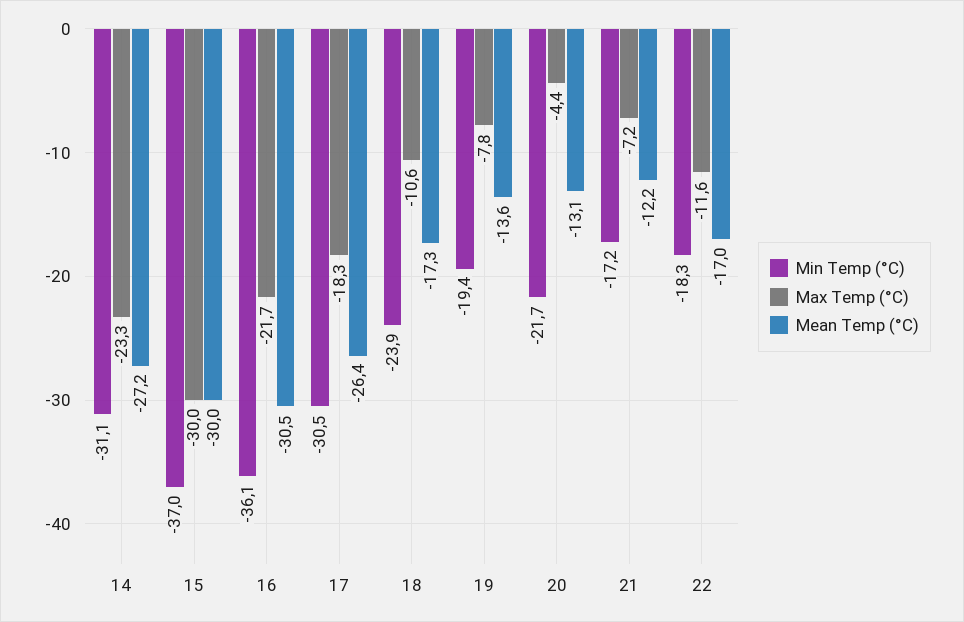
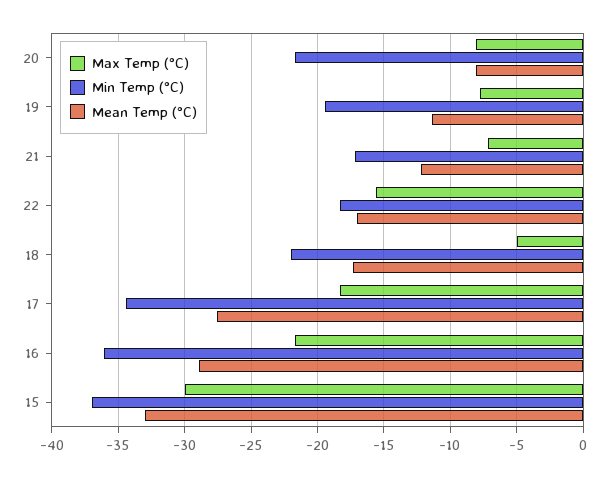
Min Temp (°C), 14: -31.1 -> none
Max Temp (°C), 14: -23.3 -> none
Mean Temp (°C), 14: -27.2 -> none
Mean Temp (°C), 15: -30 -> -33
Mean Temp (°C), 16: -30.5 -> -29
Min Temp (°C), 17: -30.5 -> -34.5
Mean Temp (°C), 17: -26.4 -> -27.5
Min Temp (°C), 18: -23.9 -> -22
Max Temp (°C), 18: -10.6 -> -5
Mean Temp (°C), 19: -13.6 -> -11.5
Max Temp (°C), 20: -4.4 -> -8
Mean Temp (°C), 20: -13.1 -> -8
Max Temp (°C), 22: -11.6 -> -15.5

